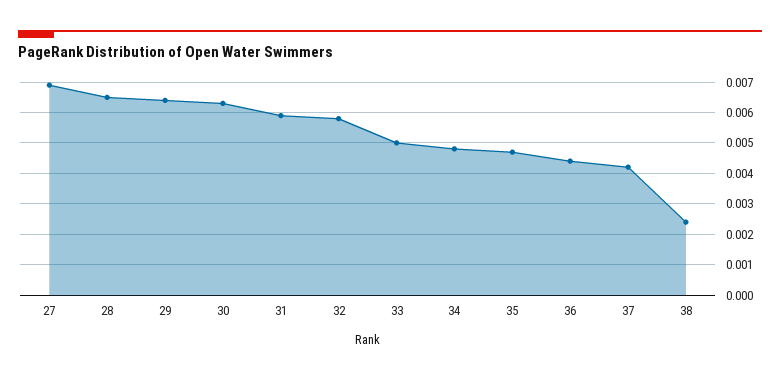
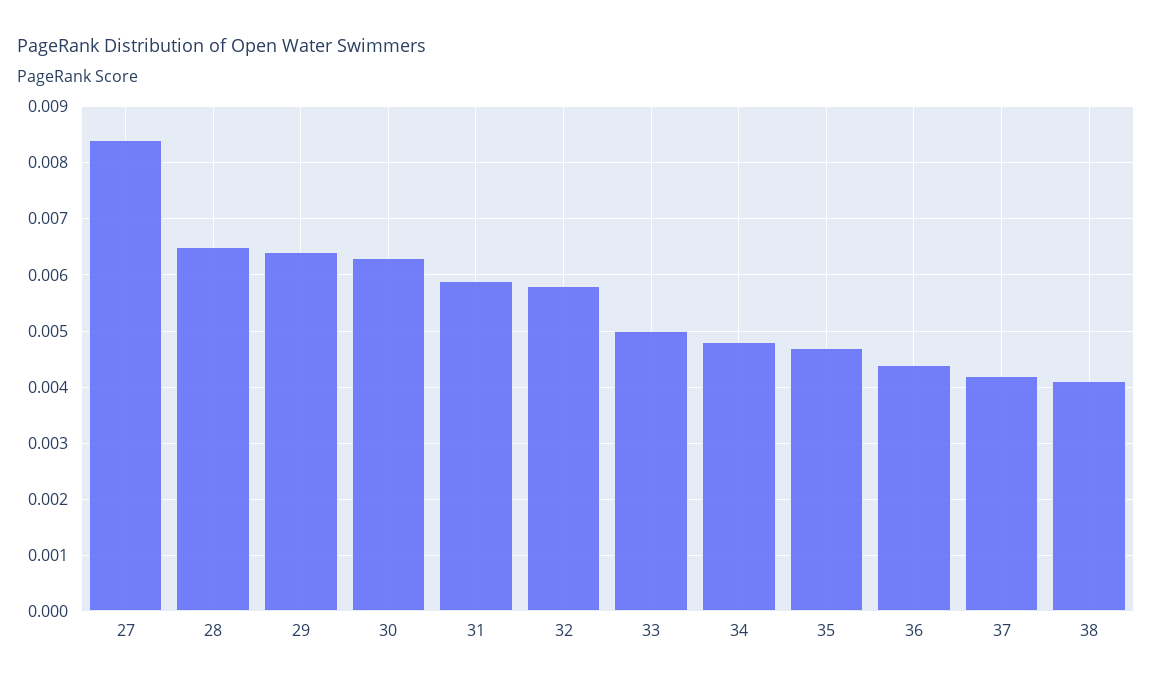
27: 0.007 -> 0.0085
38: 0.0025 -> 0.004

